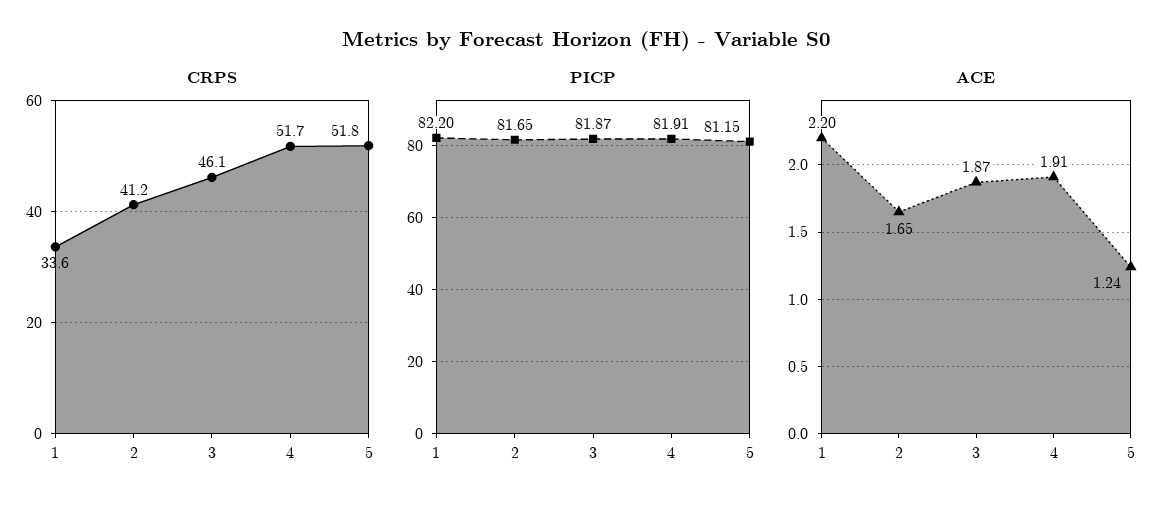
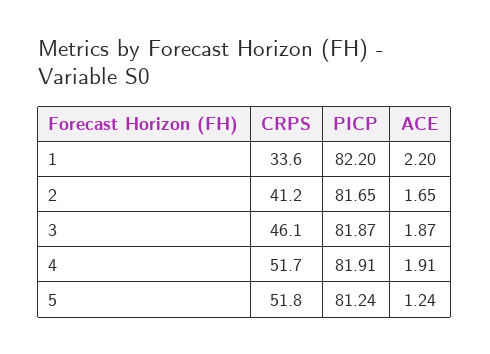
PICP, 5: 81.15 -> 81.24

